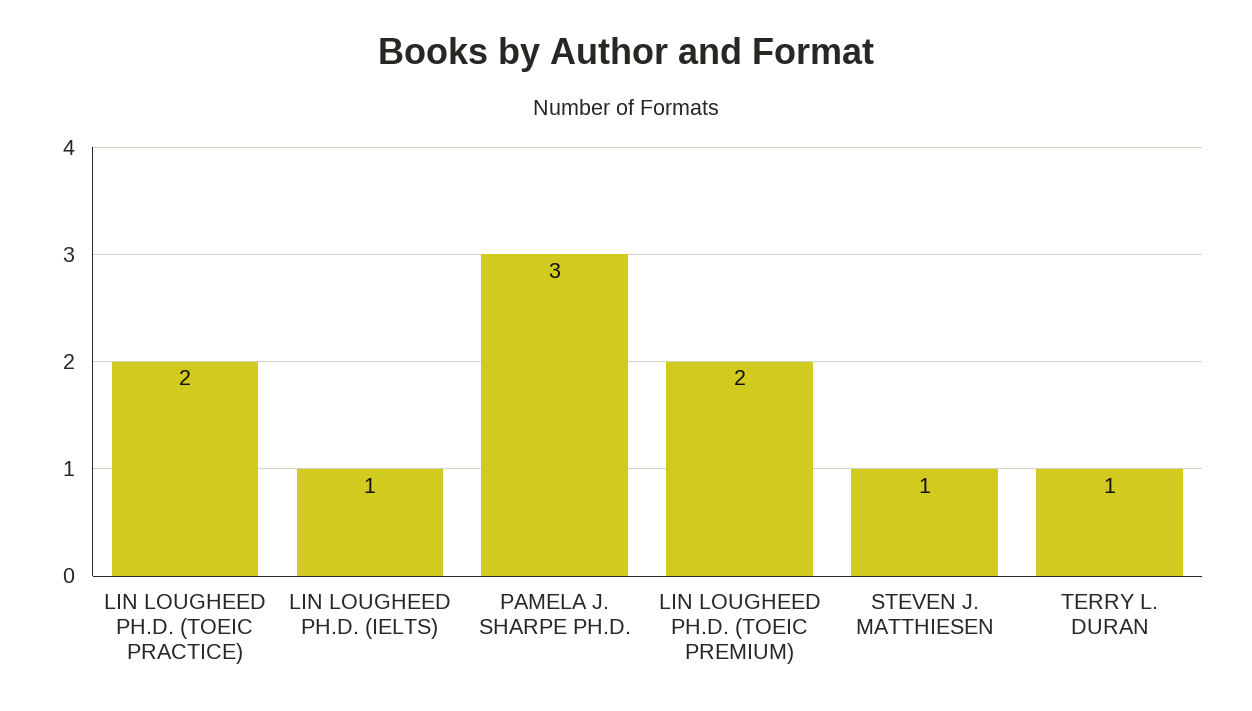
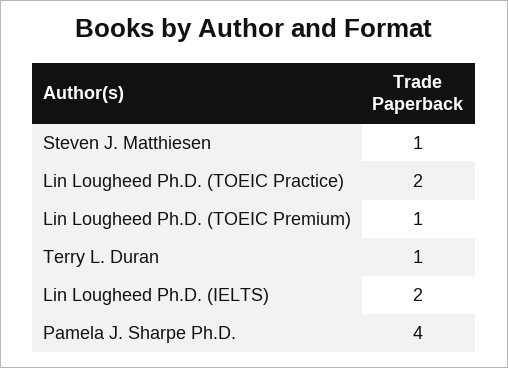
LIN LOUGHEED PH.D. (IELTS): 1 -> 2
PAMELA J. SHARPE PH.D.: 3 -> 4
LIN LOUGHEED PH.D. (TOEIC PREMIUM): 2 -> 1

